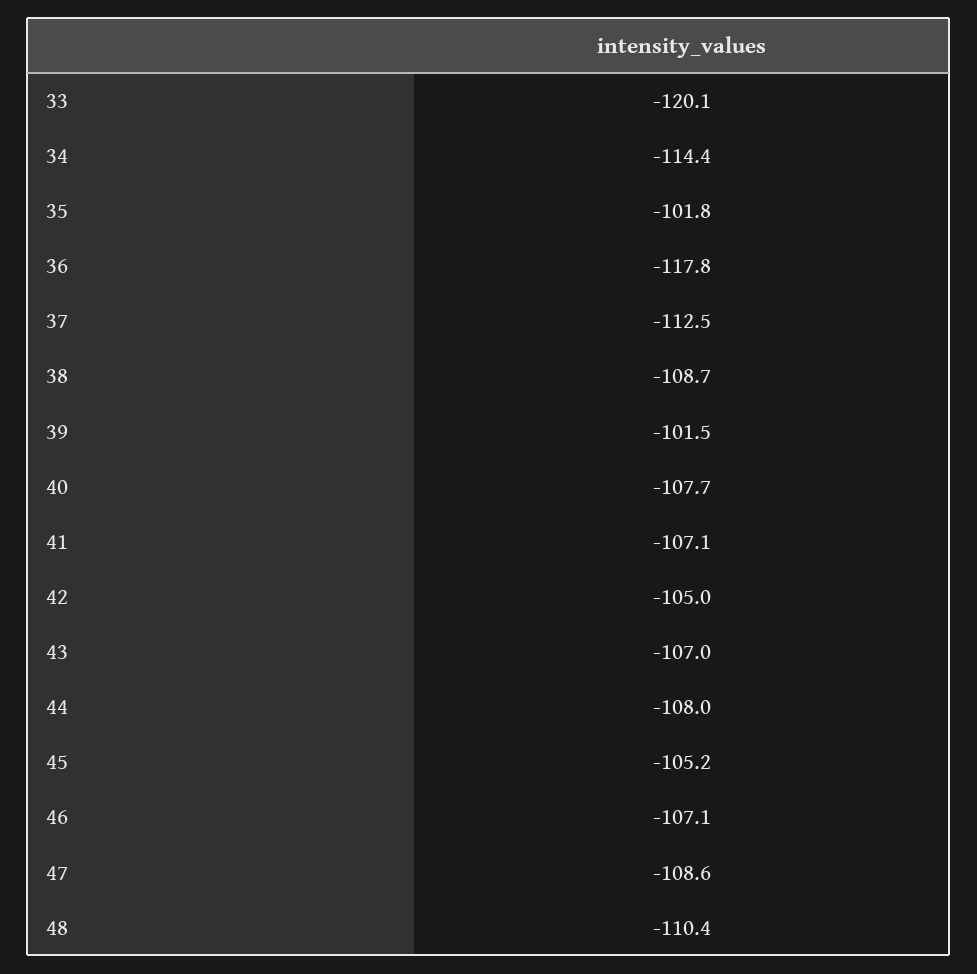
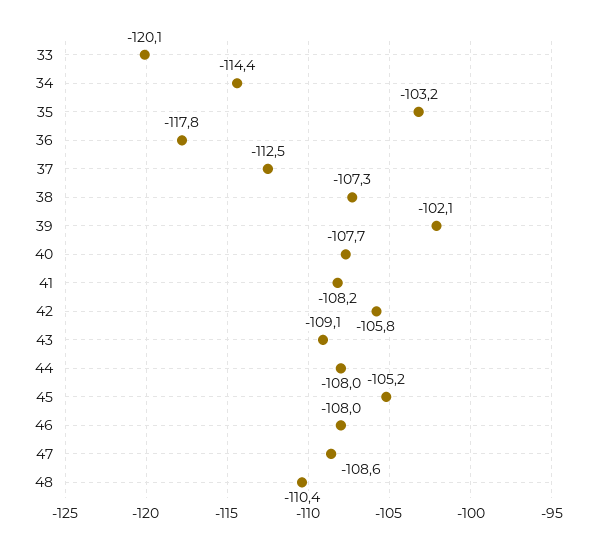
35: -101.8 -> -103.2
38: -108.7 -> -107.3
39: -101.5 -> -102.1
41: -107.1 -> -108.2
42: -105 -> -105.8
43: -107 -> -109.1
46: -107.1 -> -108

